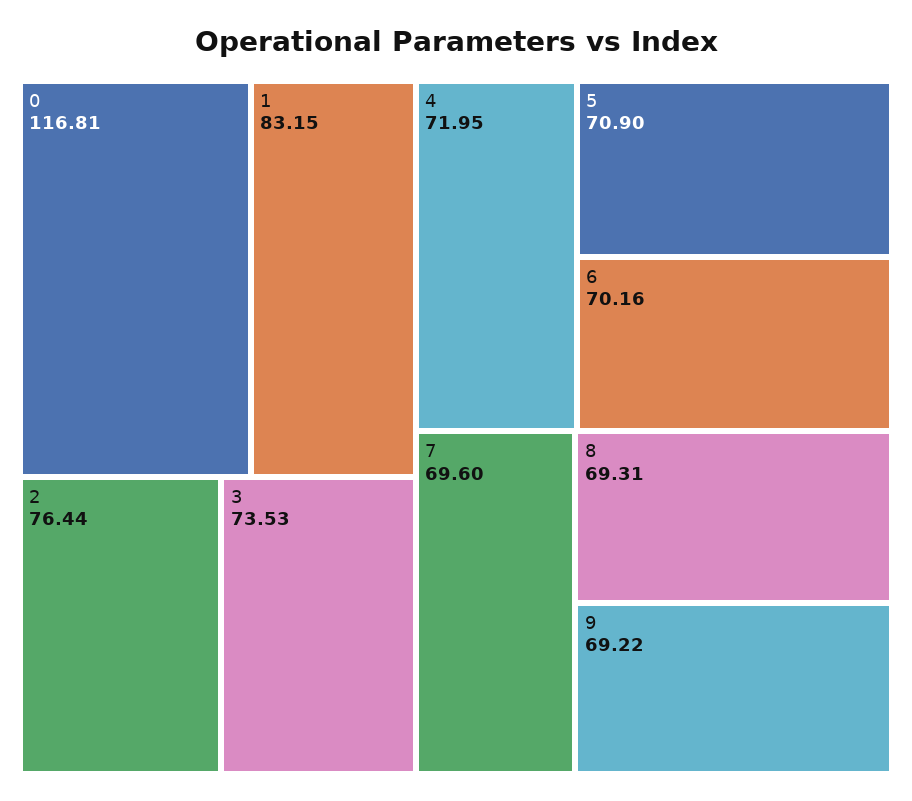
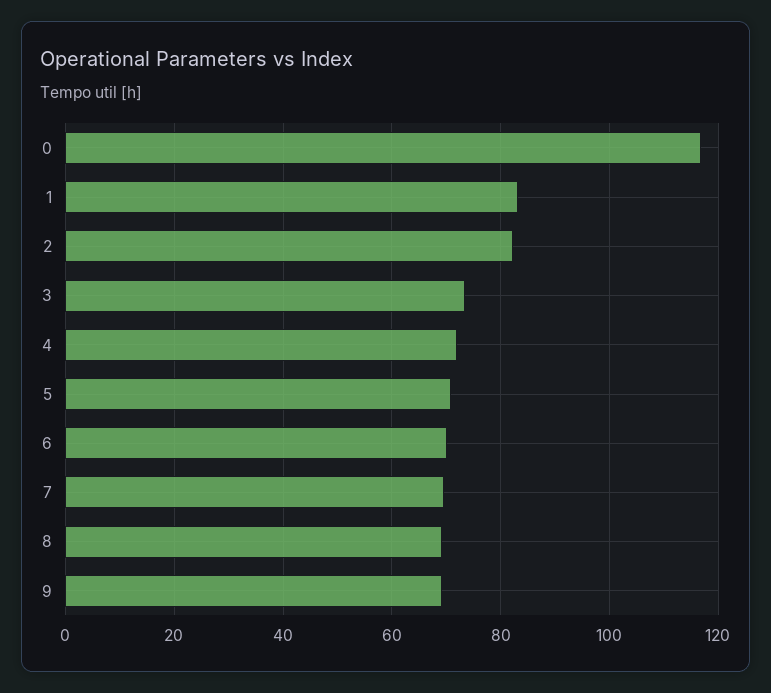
2: 76.44 -> 82

